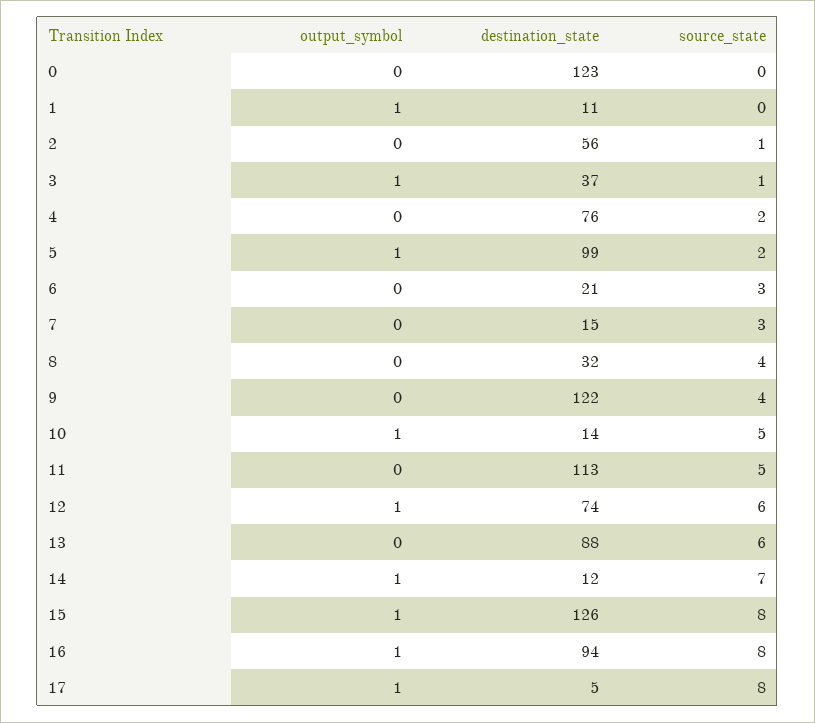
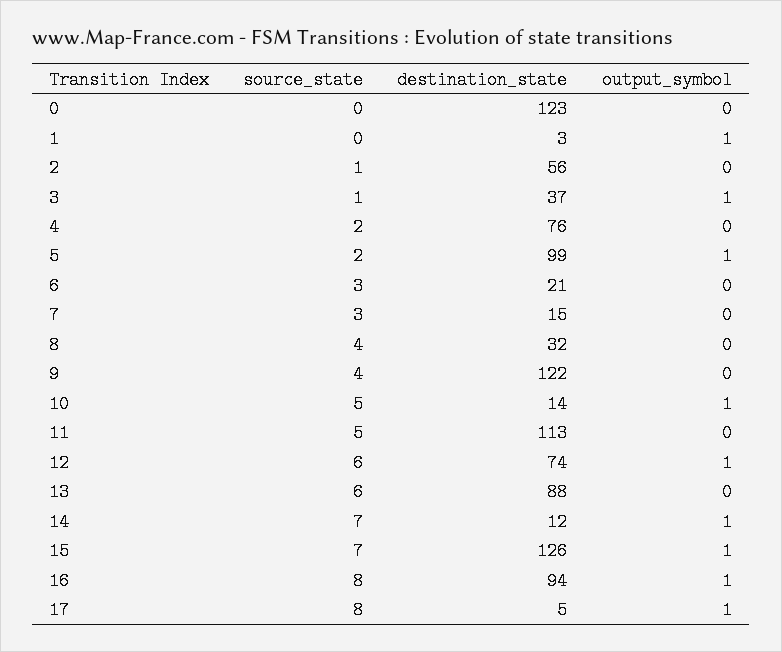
destination_state, 1: 11 -> 3
source_state, 15: 8 -> 7

